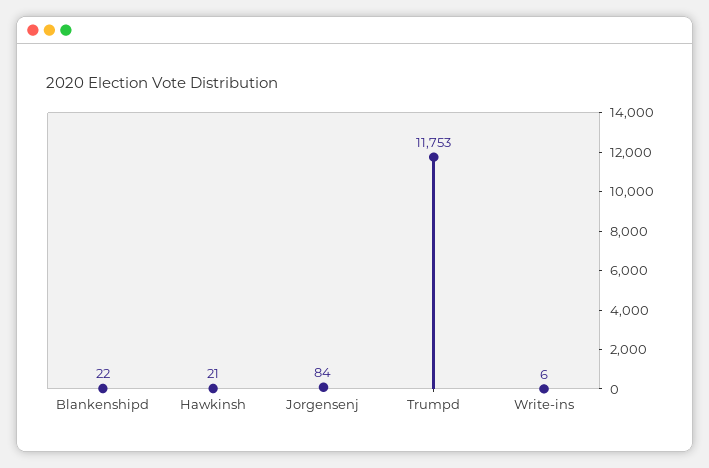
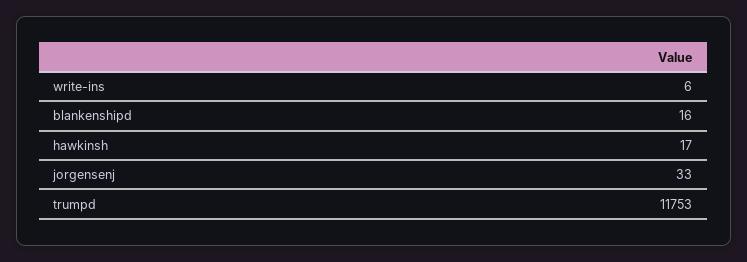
Blankenshipd: 22 -> 16
Hawkinsh: 21 -> 17
Jorgensenj: 84 -> 33

